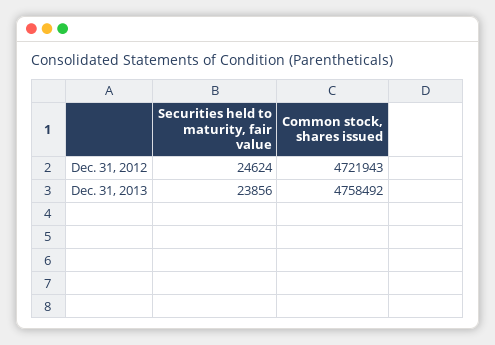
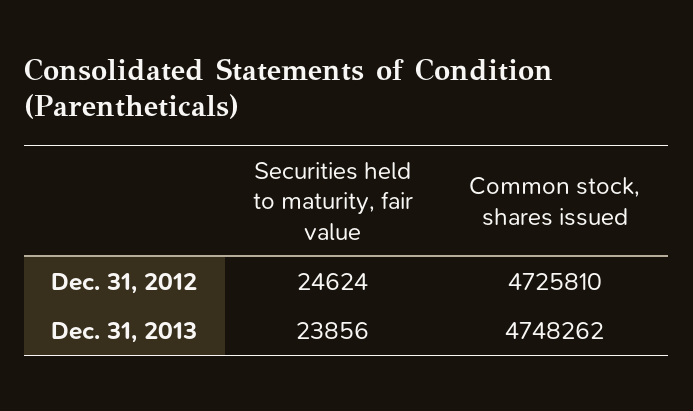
Common stock, shares issued, Dec. 31, 2012: 4721943 -> 4725810
Common stock, shares issued, Dec. 31, 2013: 4758492 -> 4748262

